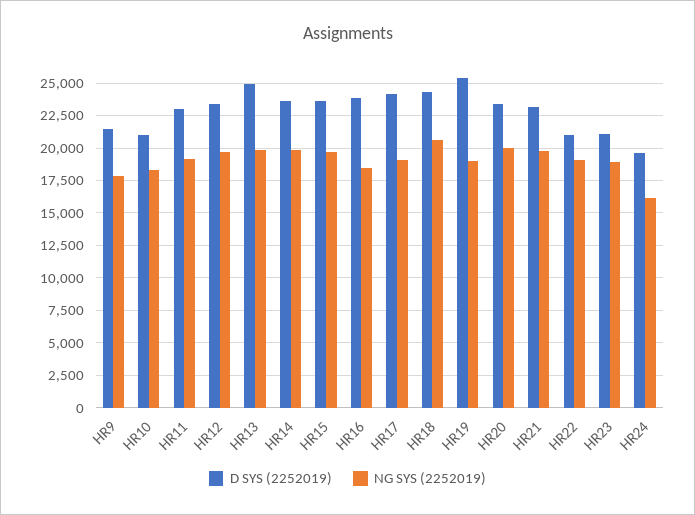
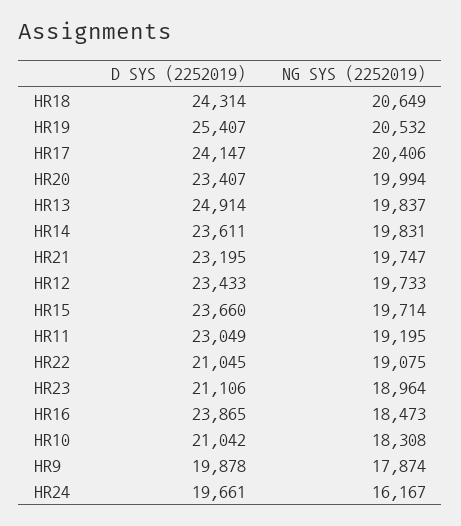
D SYS (2252019), HR9: 21500 -> 19878
NG SYS (2252019), HR17: 19000 -> 20406
NG SYS (2252019), HR19: 19000 -> 20532

